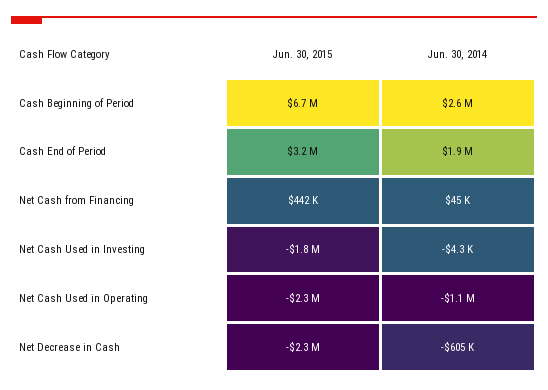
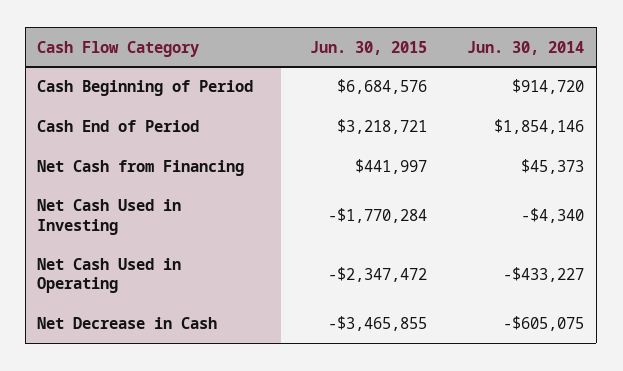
Jun. 30, 2014, Cash Beginning of Period: 2600000 -> 914720
Jun. 30, 2014, Net Cash Used in Operating: -1100000 -> -433227
Jun. 30, 2015, Net Decrease in Cash: -2300000 -> -3465855

